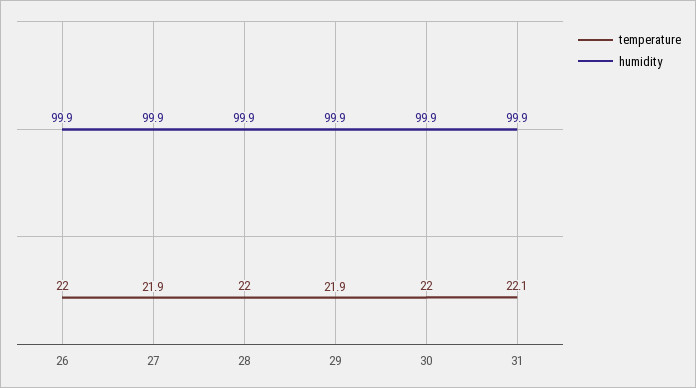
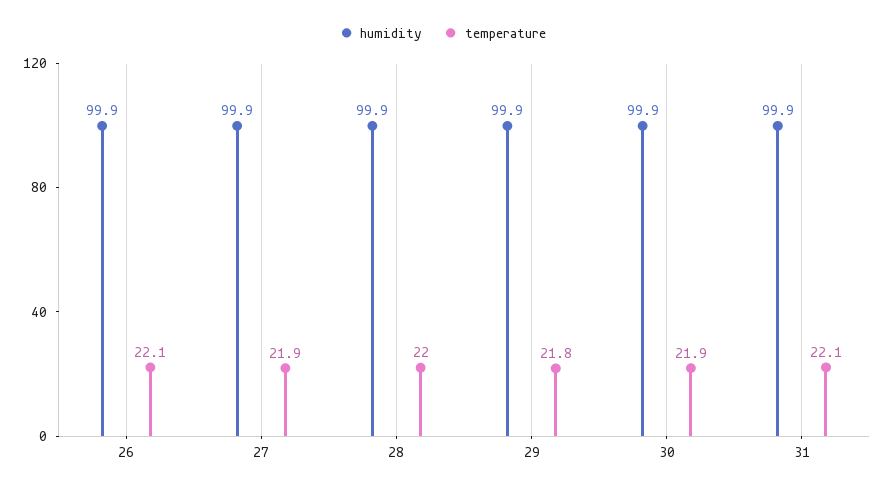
temperature, 26: 22 -> 22.1
temperature, 29: 21.9 -> 21.8
temperature, 30: 22 -> 21.9

